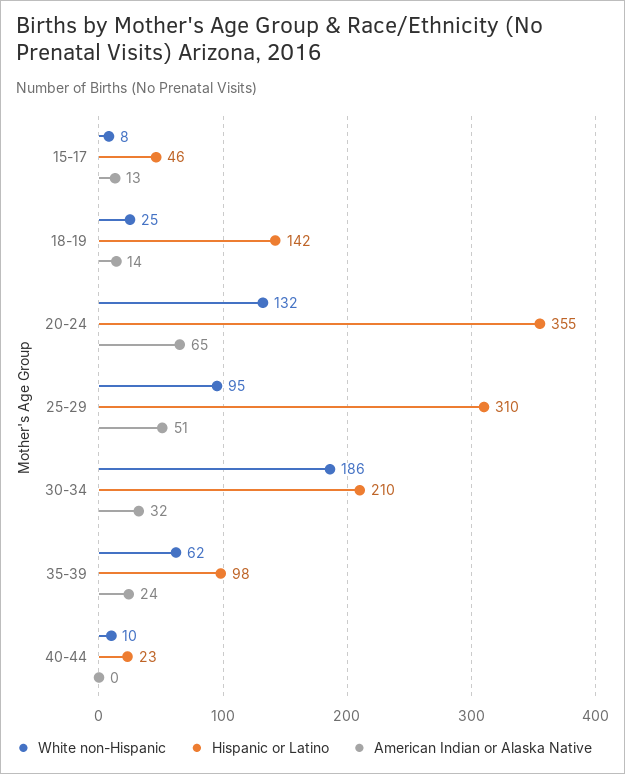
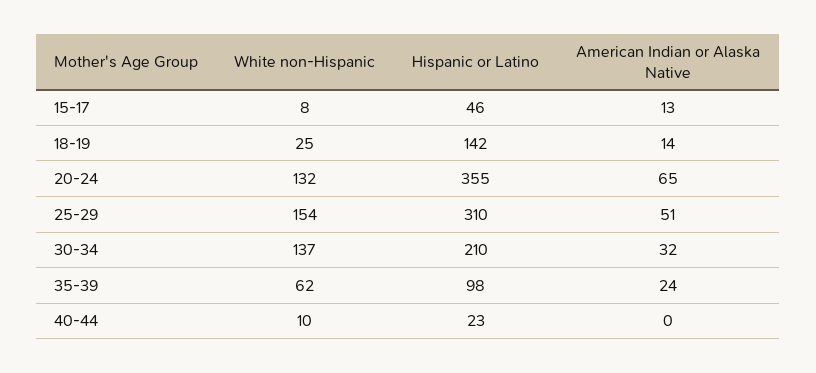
White non-Hispanic, 25-29: 95 -> 154
White non-Hispanic, 30-34: 186 -> 137

